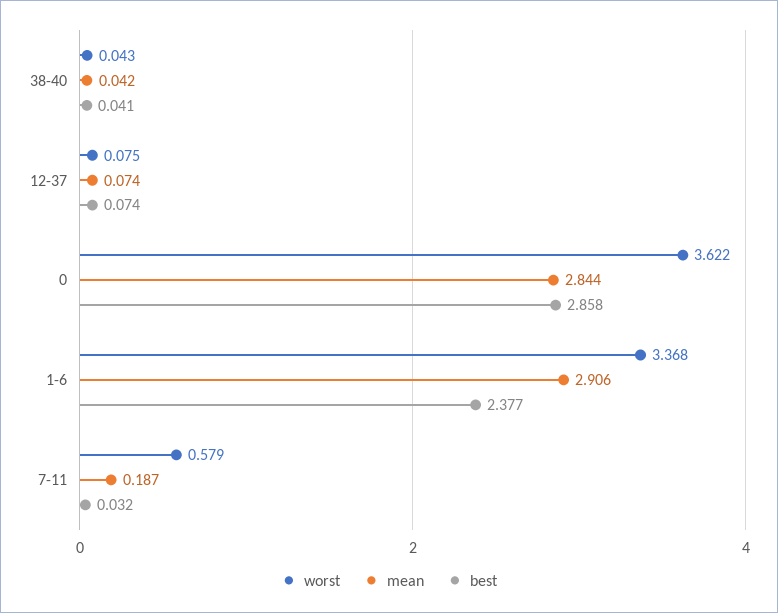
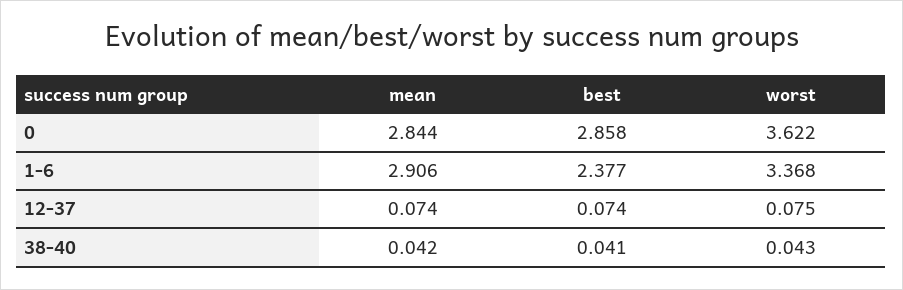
worst, 7-11: 0.579 -> none
mean, 7-11: 0.187 -> none
best, 7-11: 0.032 -> none

